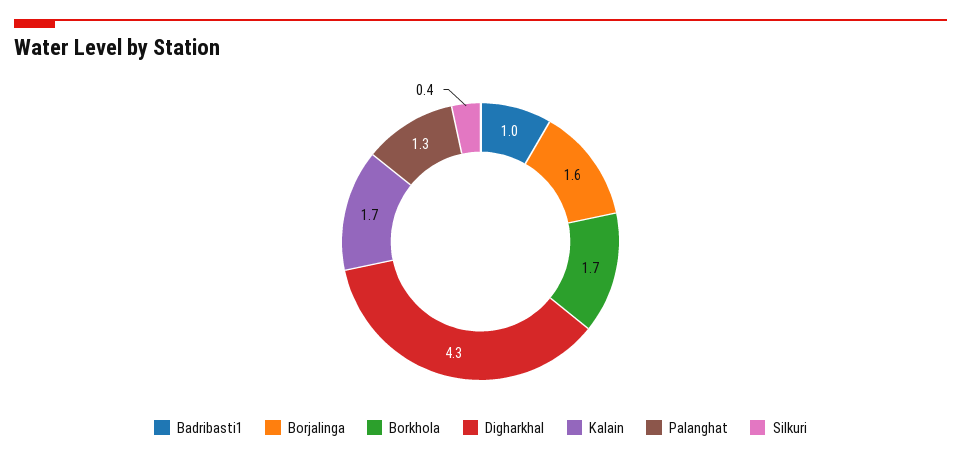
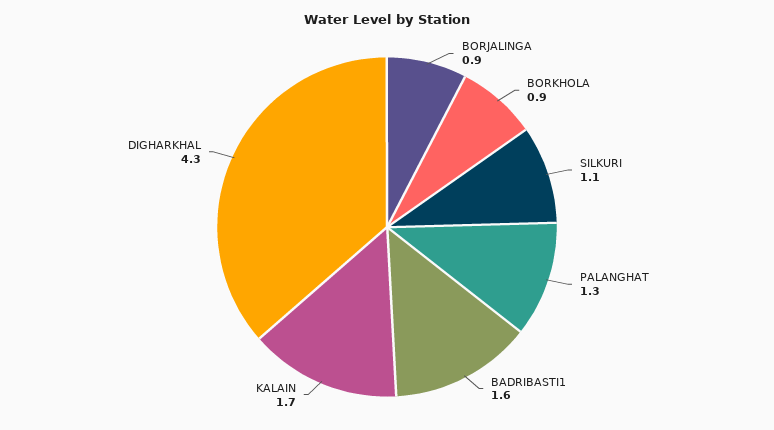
Badribasti1: 1 -> 1.6
Borjalinga: 1.6 -> 0.9
Borkhola: 1.7 -> 0.9
Silkuri: 0.4 -> 1.1

